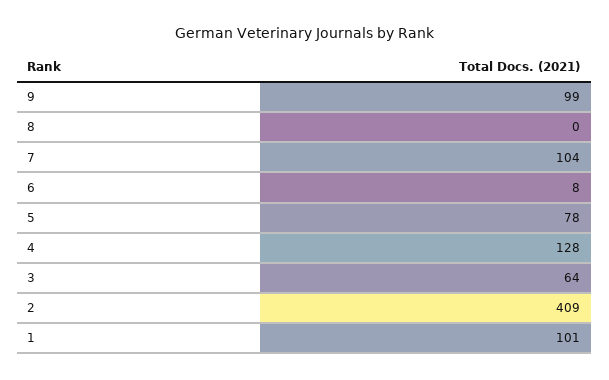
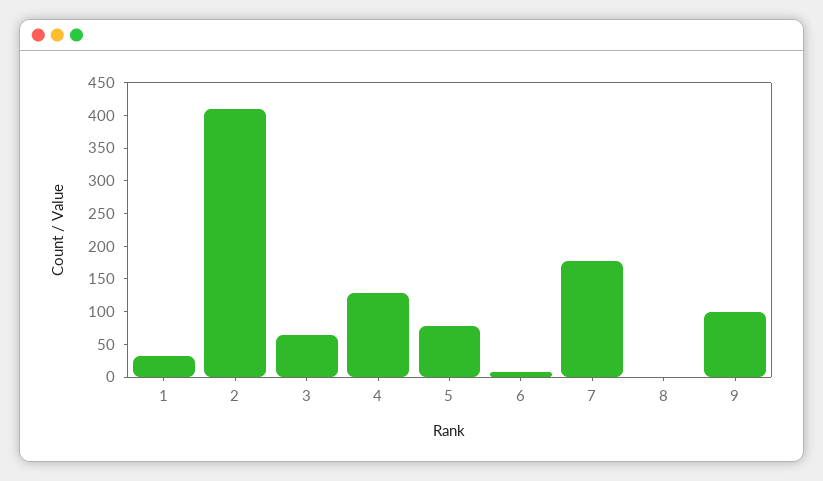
7: 104 -> 175
1: 101 -> 25

